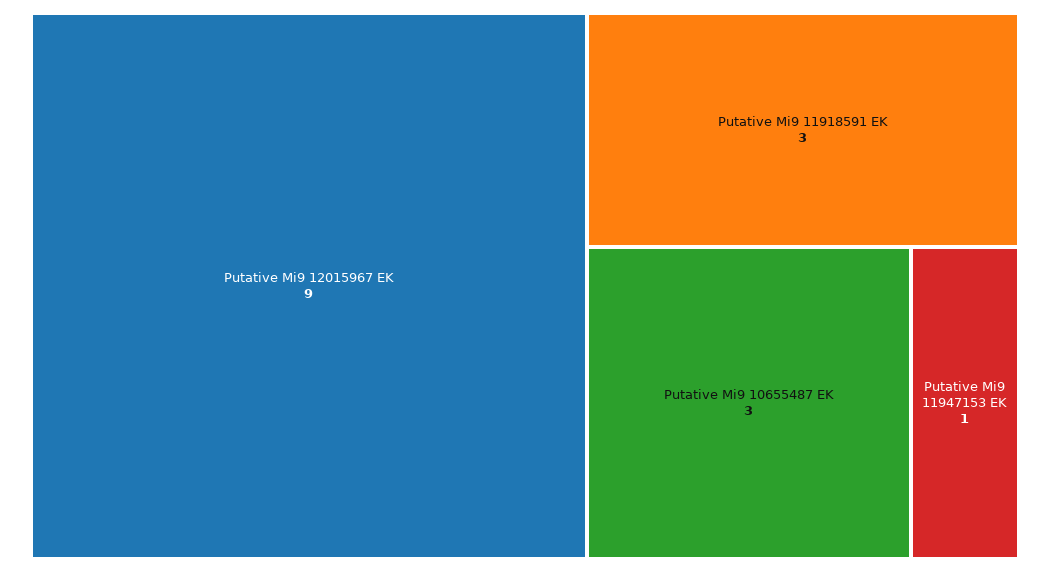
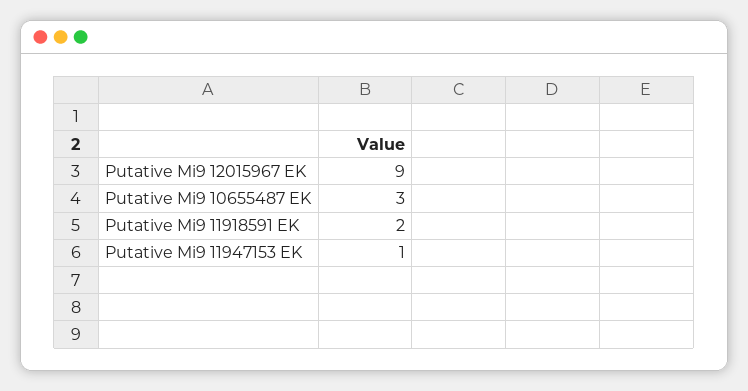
Putative Mi9 11918591 EK: 3 -> 2

